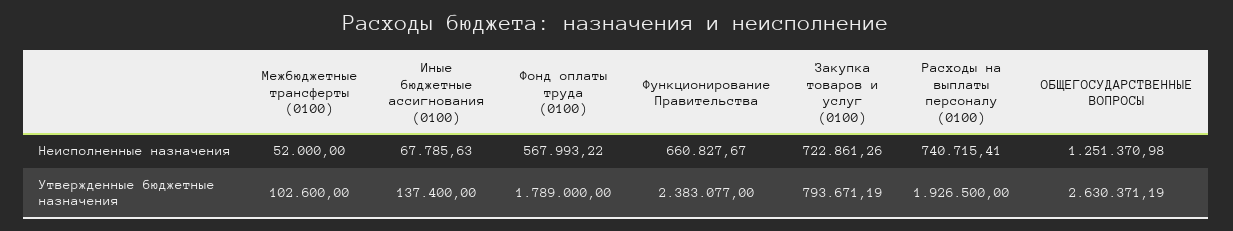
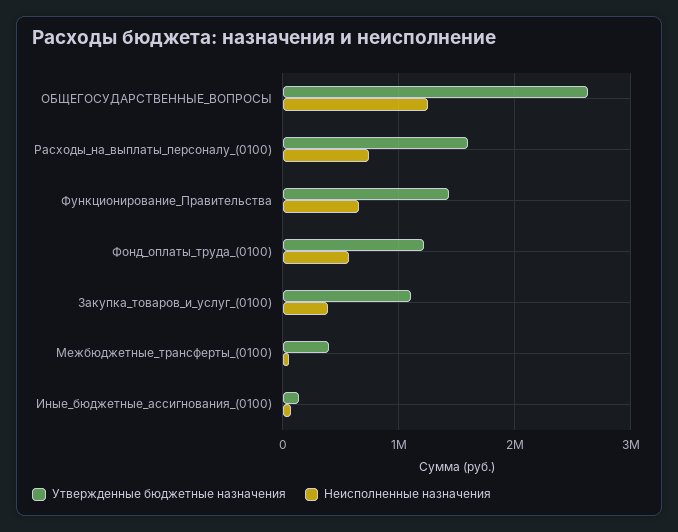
Неисполненные назначения, Закупка товаров и услуг (0100): 722861.26 -> 400000
Утвержденные бюджетные назначения, Межбюджетные трансферты (0100): 102600 -> 400000
Утвержденные бюджетные назначения, Фонд оплаты труда (0100): 1789000 -> 1200000
Утвержденные бюджетные назначения, Функционирование Правительства: 2383077 -> 1400000
Утвержденные бюджетные назначения, Закупка товаров и услуг (0100): 793671.19 -> 1100000
Утвержденные бюджетные назначения, Расходы на выплаты персоналу (0100): 1926500 -> 1600000

